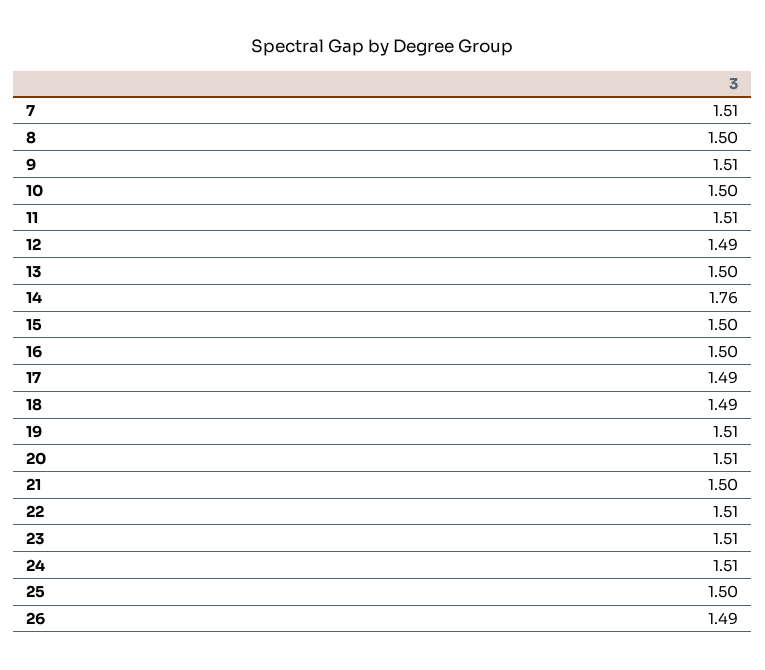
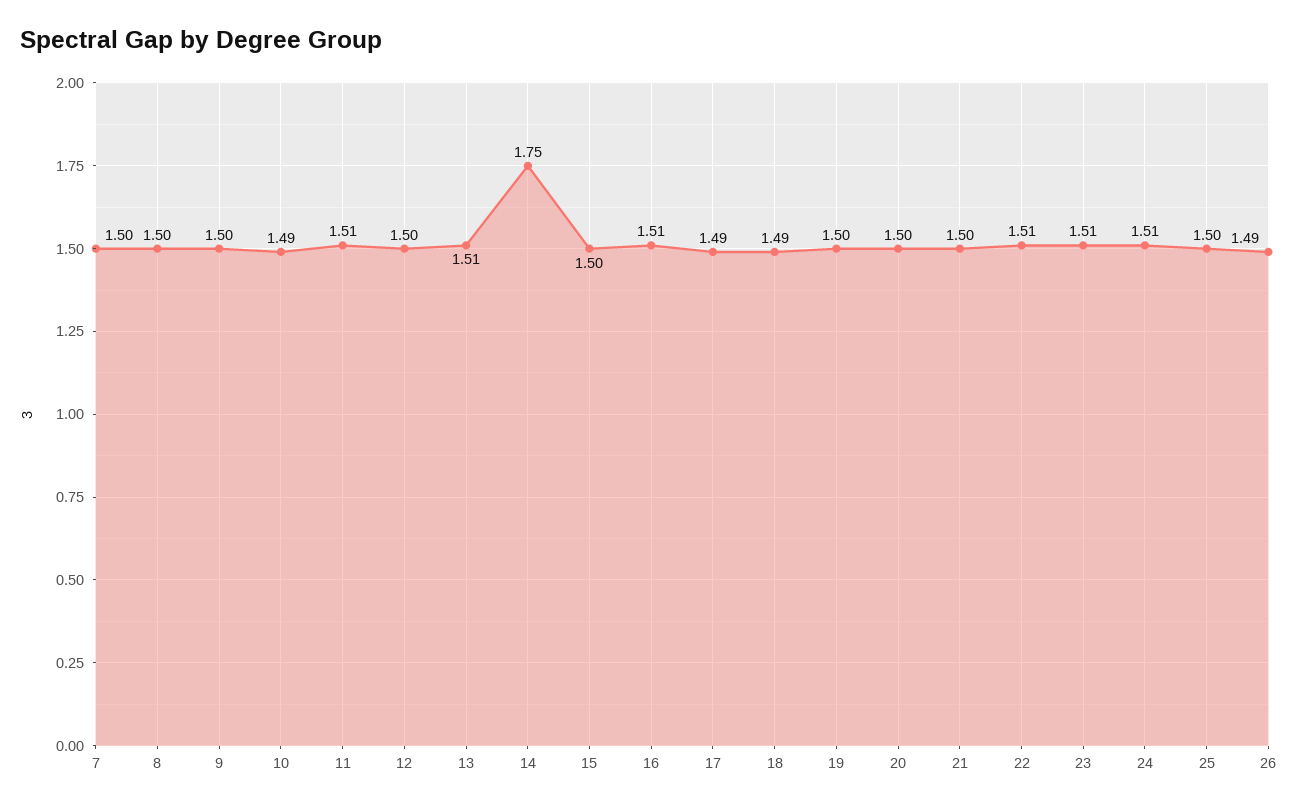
7: 1.51 -> 1.5
9: 1.51 -> 1.5
10: 1.5 -> 1.49
12: 1.49 -> 1.5
13: 1.5 -> 1.51
14: 1.76 -> 1.75
16: 1.5 -> 1.51
19: 1.51 -> 1.5
20: 1.51 -> 1.5

